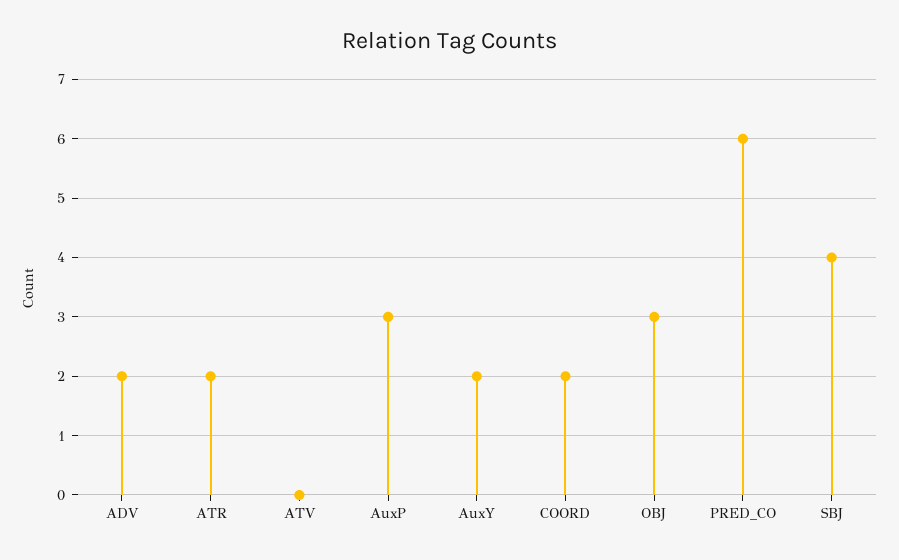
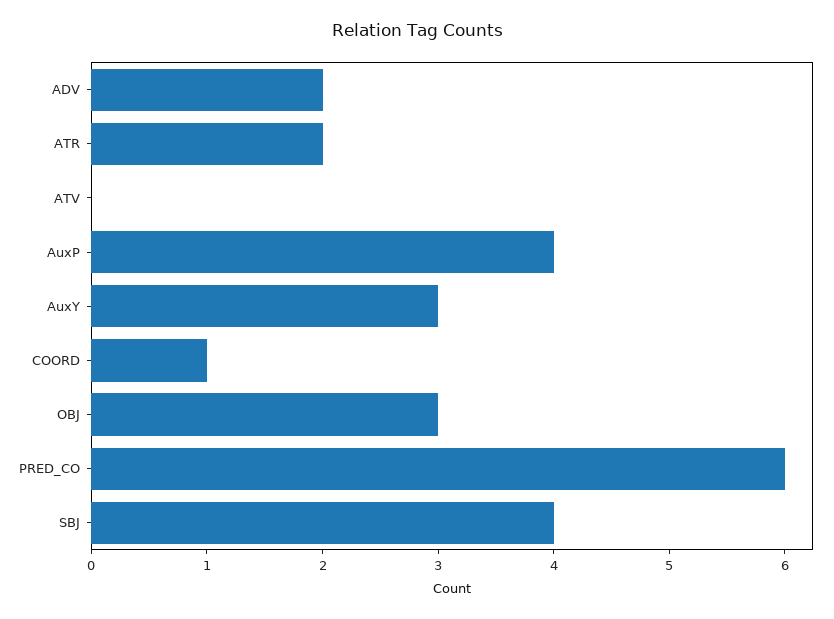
AuxP: 3 -> 4
AuxY: 2 -> 3
COORD: 2 -> 1

